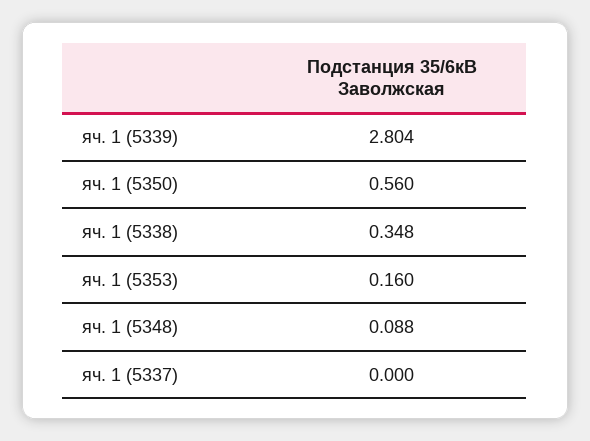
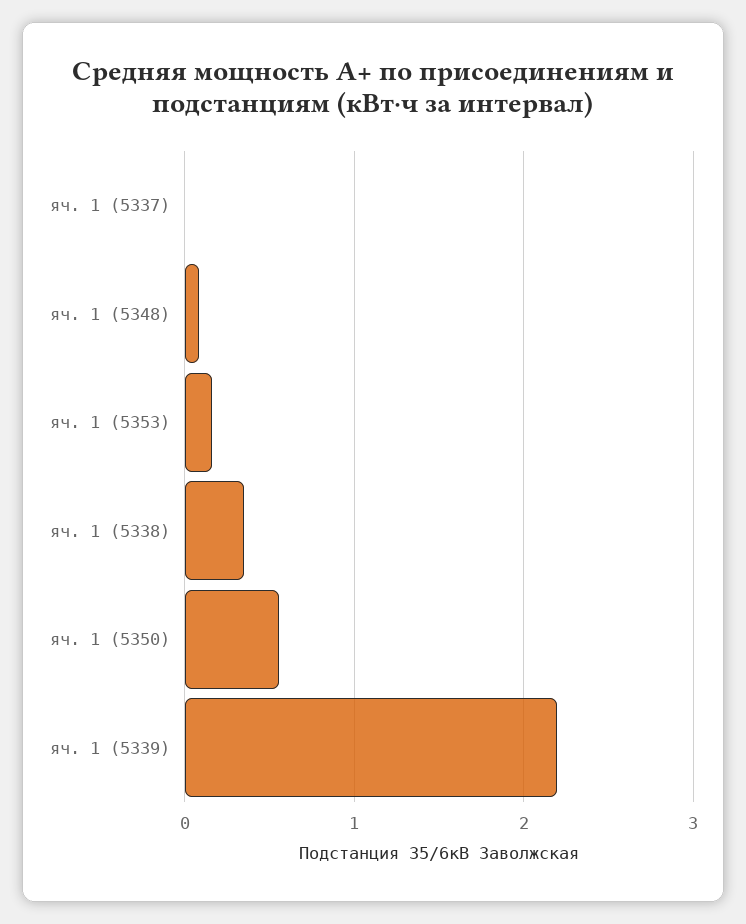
яч. 1 (5339): 2.804 -> 2.2

